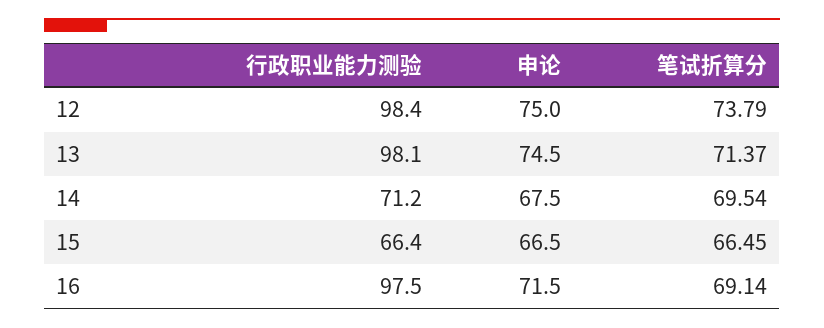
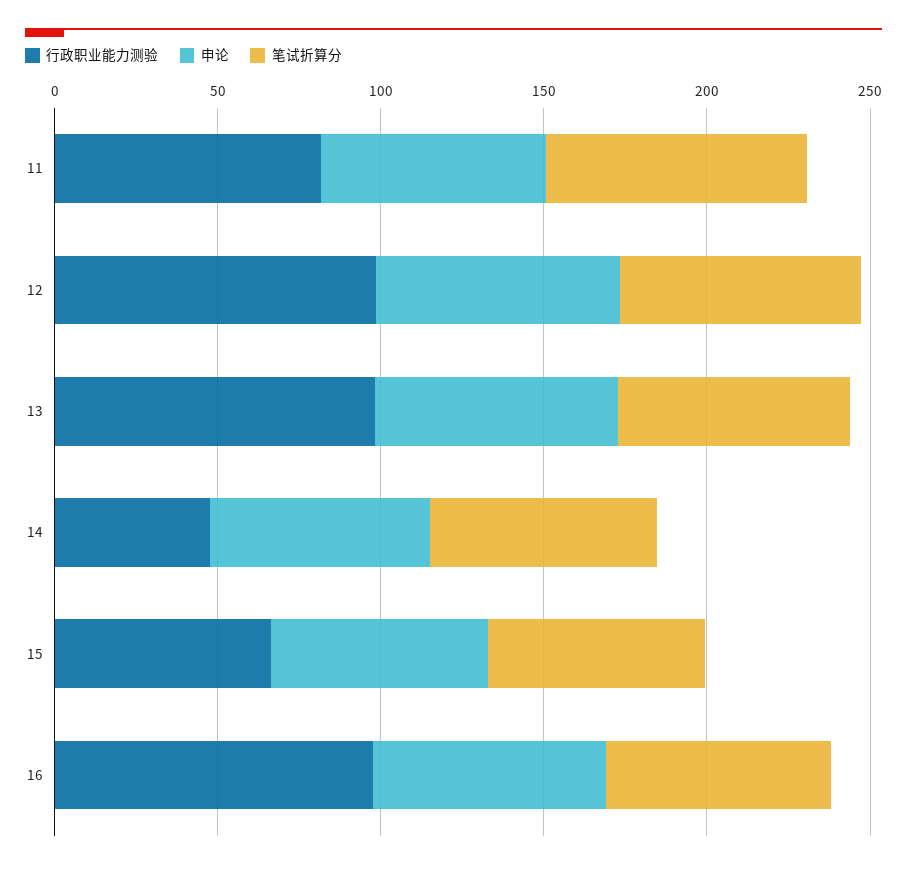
行政职业能力测验, 14: 71.2 -> 50
行政职业能力测验, 11: none -> 80
申论, 11: none -> 70
笔试折算分, 11: none -> 80

